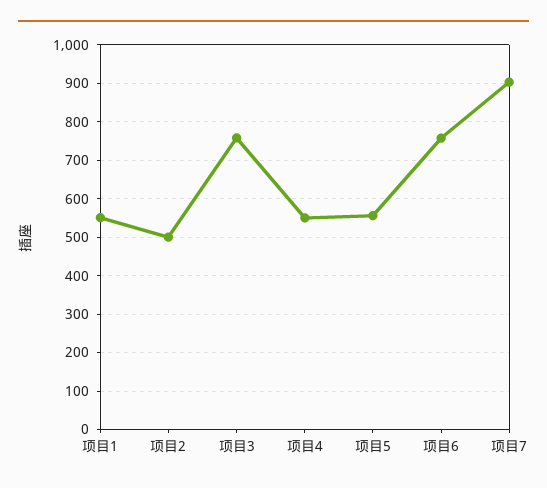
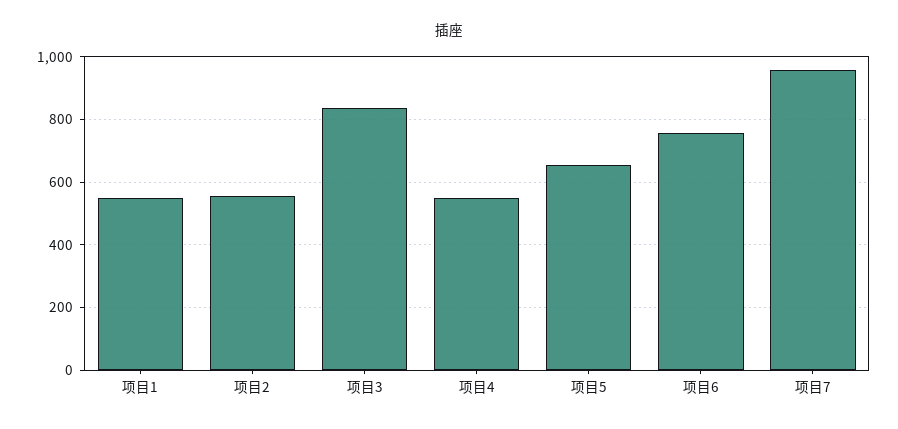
项目2: 500 -> 560
项目3: 760 -> 840
项目5: 560 -> 660
项目7: 900 -> 960

